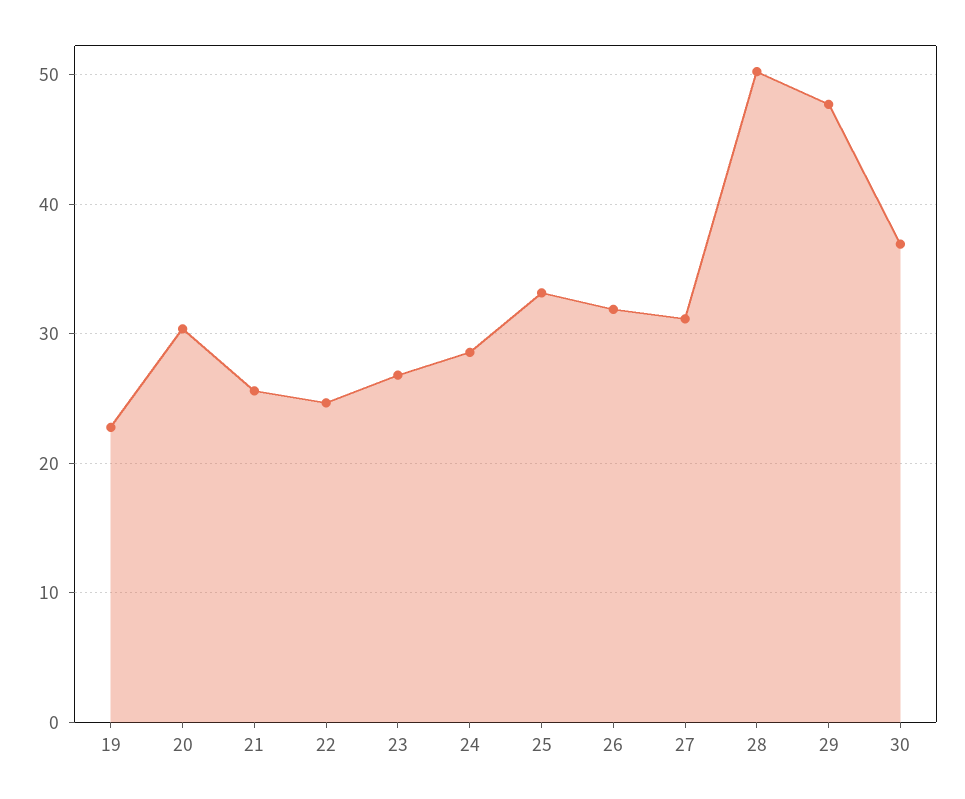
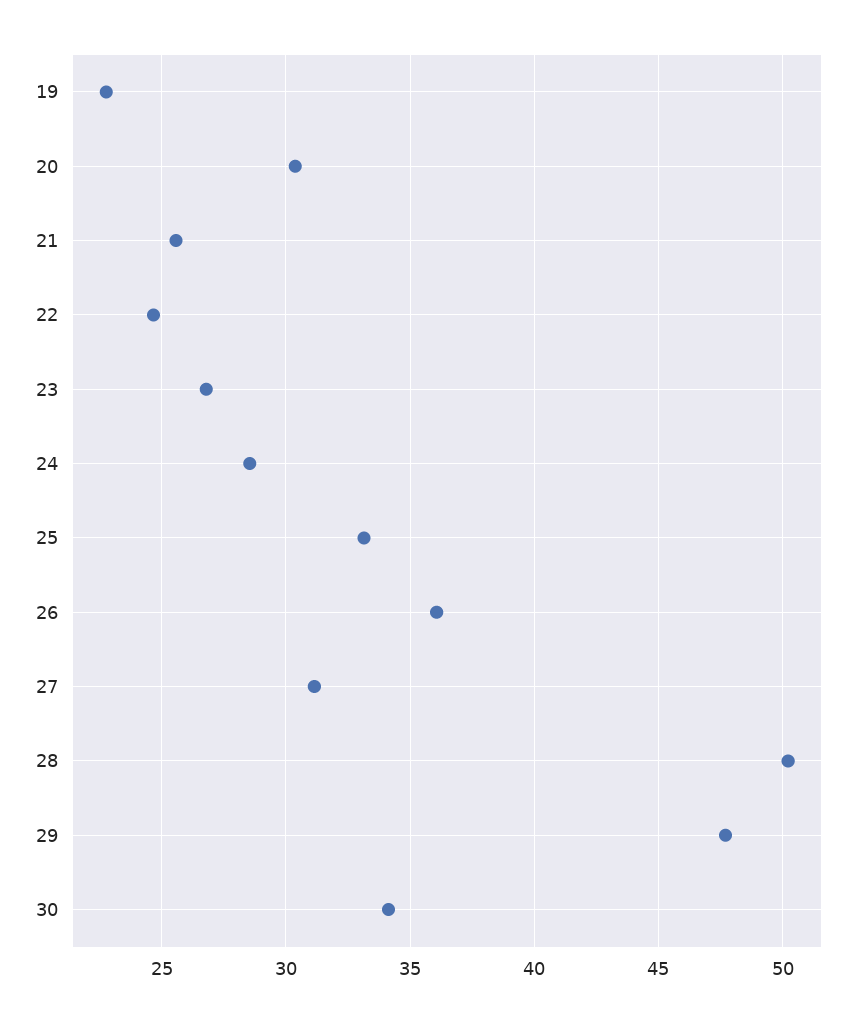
26: 32 -> 36
30: 37 -> 34

